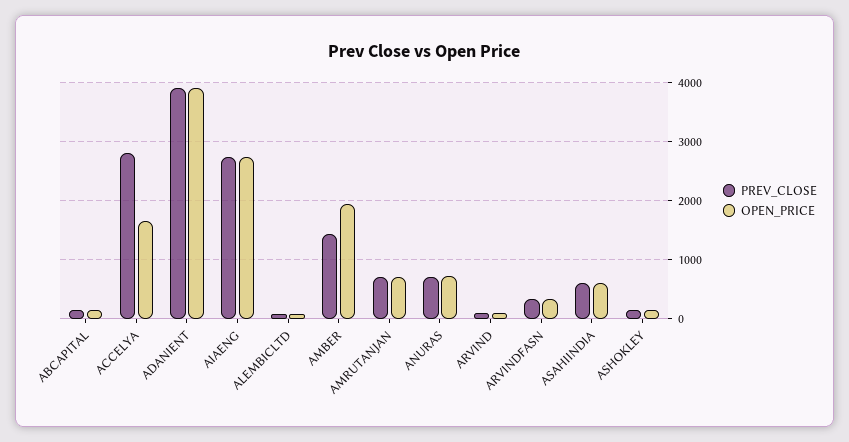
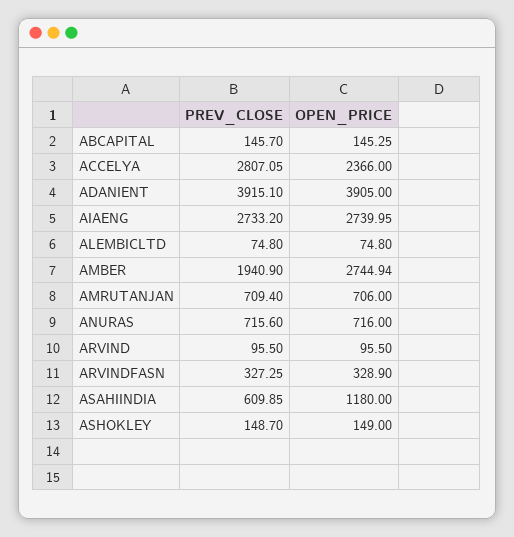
OPEN_PRICE, ACCELYA: 1600 -> 2366
PREV_CLOSE, AMBER: 1400 -> 1940.9
OPEN_PRICE, AMBER: 2000 -> 2744.94
OPEN_PRICE, ASAHIINDIA: 600 -> 1180

